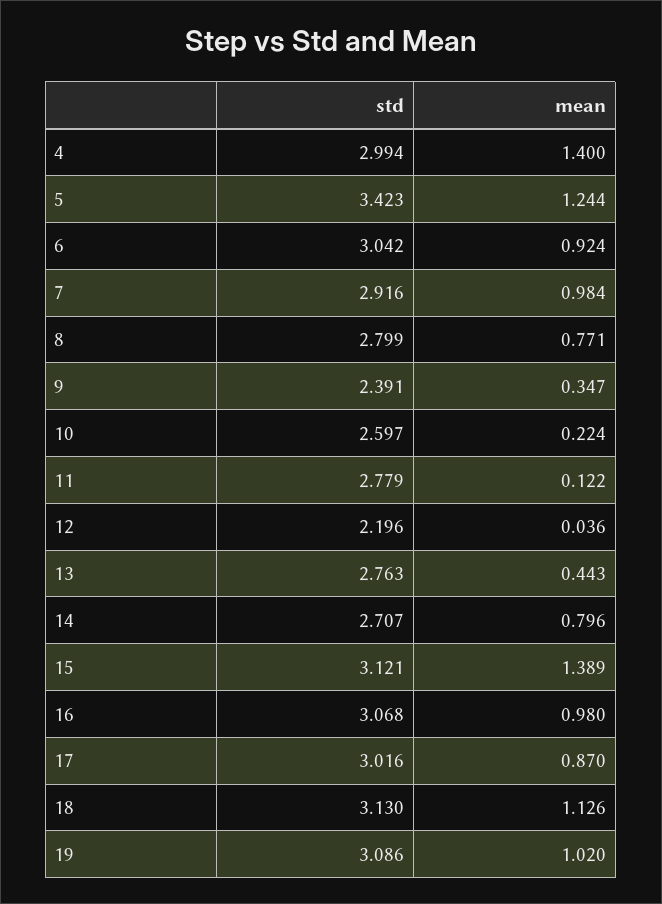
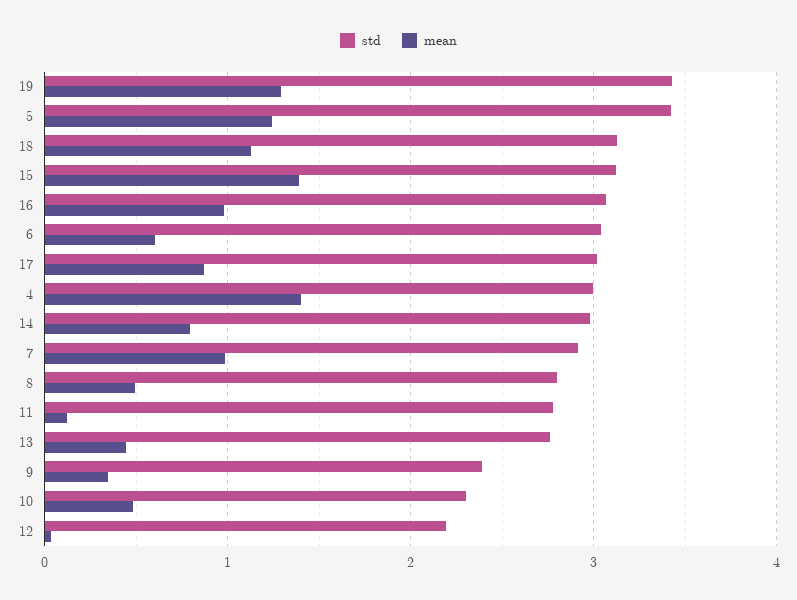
mean, 6: 0.924 -> 0.6
mean, 8: 0.771 -> 0.5
std, 10: 2.597 -> 2.3
mean, 10: 0.224 -> 0.5
std, 14: 2.707 -> 3
std, 19: 3.086 -> 3.4
mean, 19: 1.02 -> 1.3

